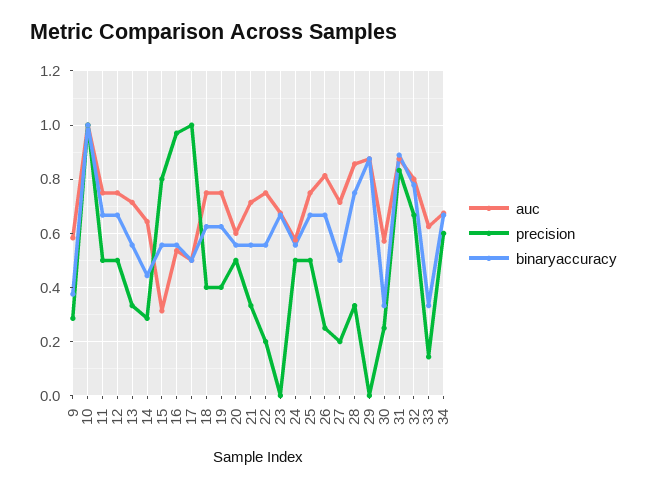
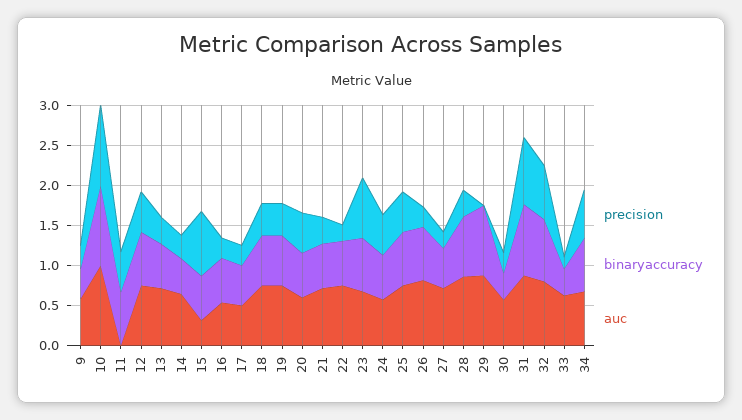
auc, 11: 0.75 -> 0
precision, 16: 0.975 -> 0.25
precision, 17: 1 -> 0.25
precision, 23: 0 -> 0.75

